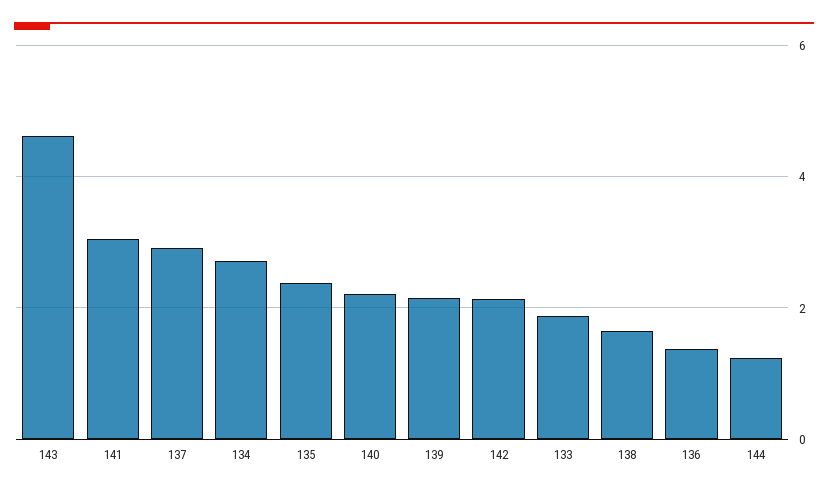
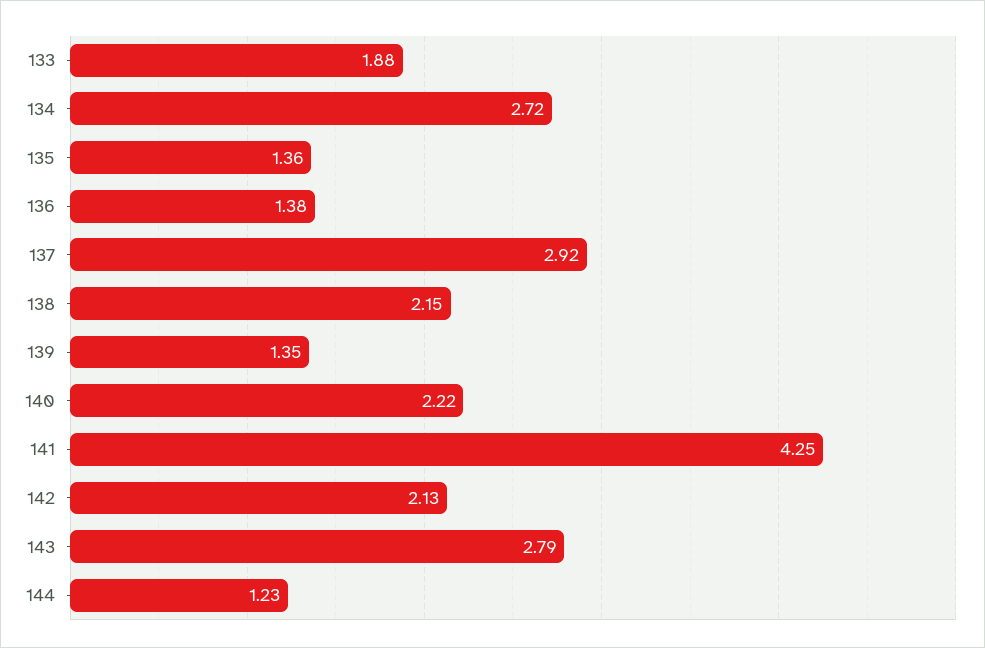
143: 4.6 -> 2.79
141: 3 -> 4.25
135: 2.4 -> 1.36
139: 2.2 -> 1.35
138: 1.6 -> 2.15

